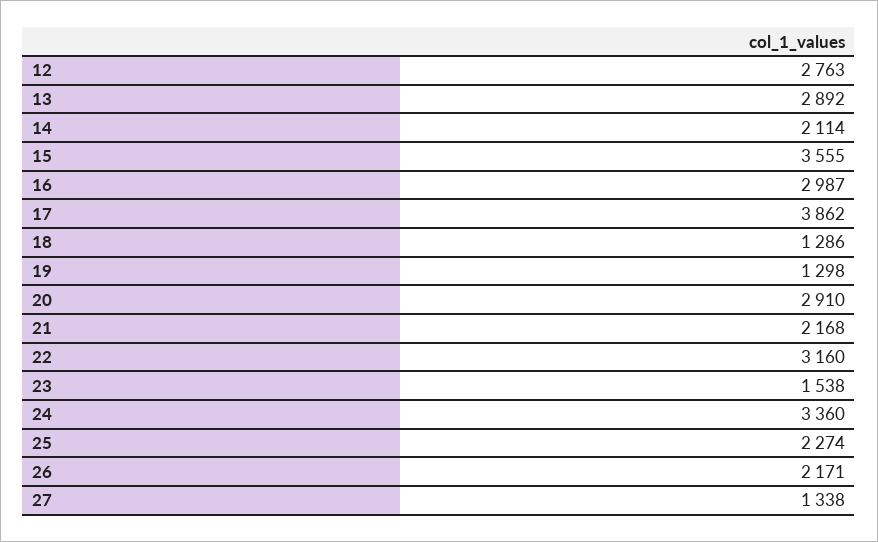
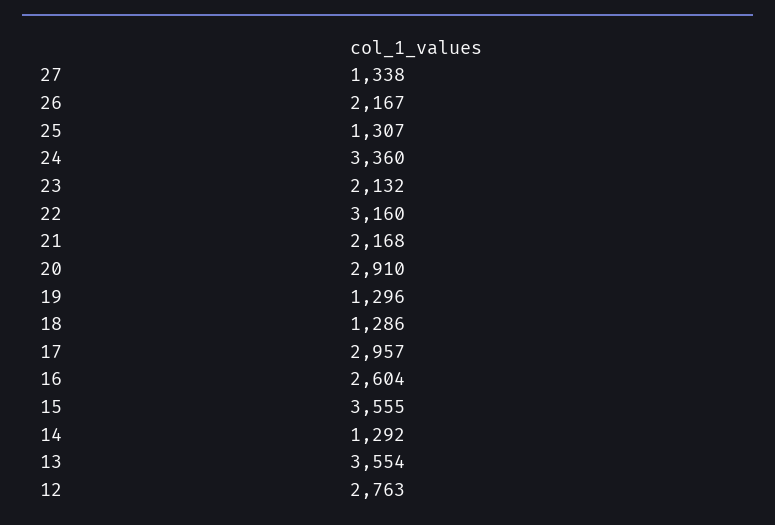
13: 2892 -> 3554
14: 2114 -> 1292
16: 2987 -> 2604
17: 3862 -> 2957
19: 1298 -> 1296
23: 1538 -> 2132
25: 2274 -> 1307
26: 2171 -> 2167

